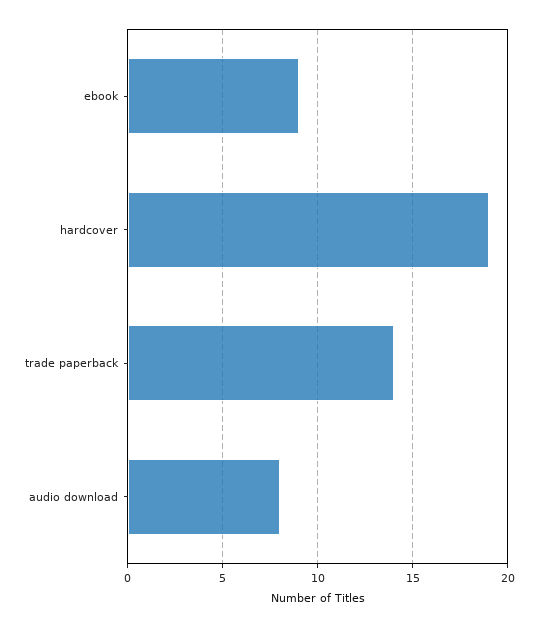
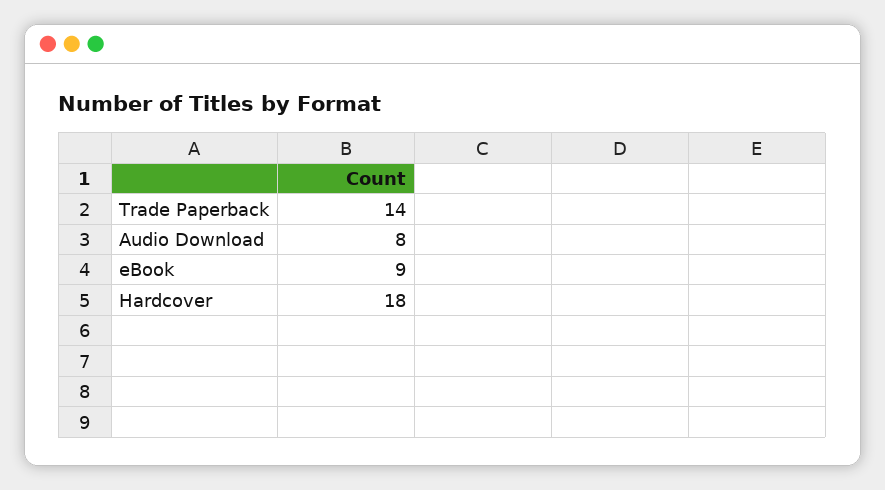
hardcover: 19 -> 18

